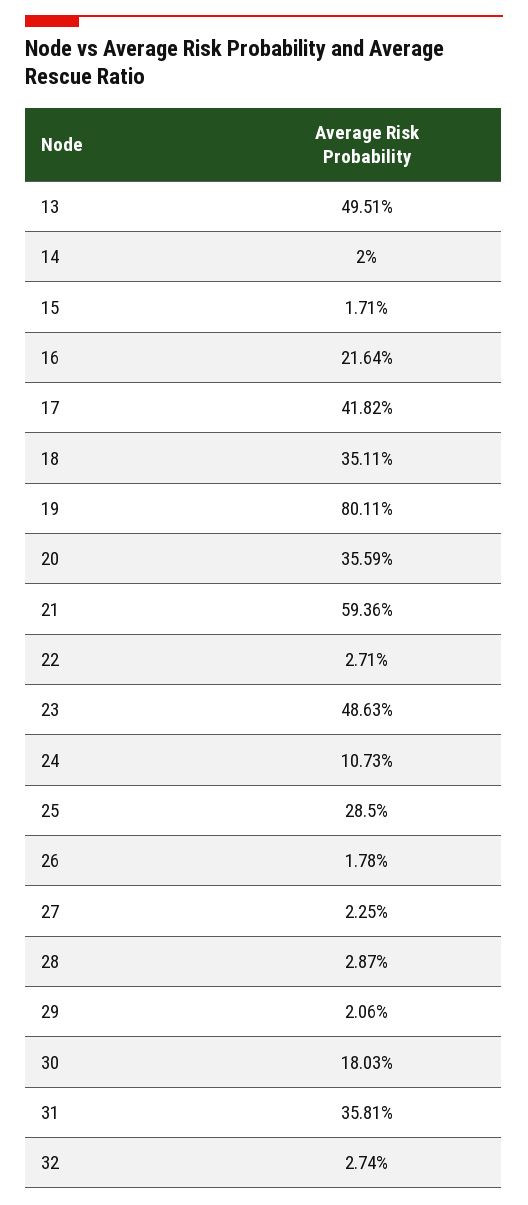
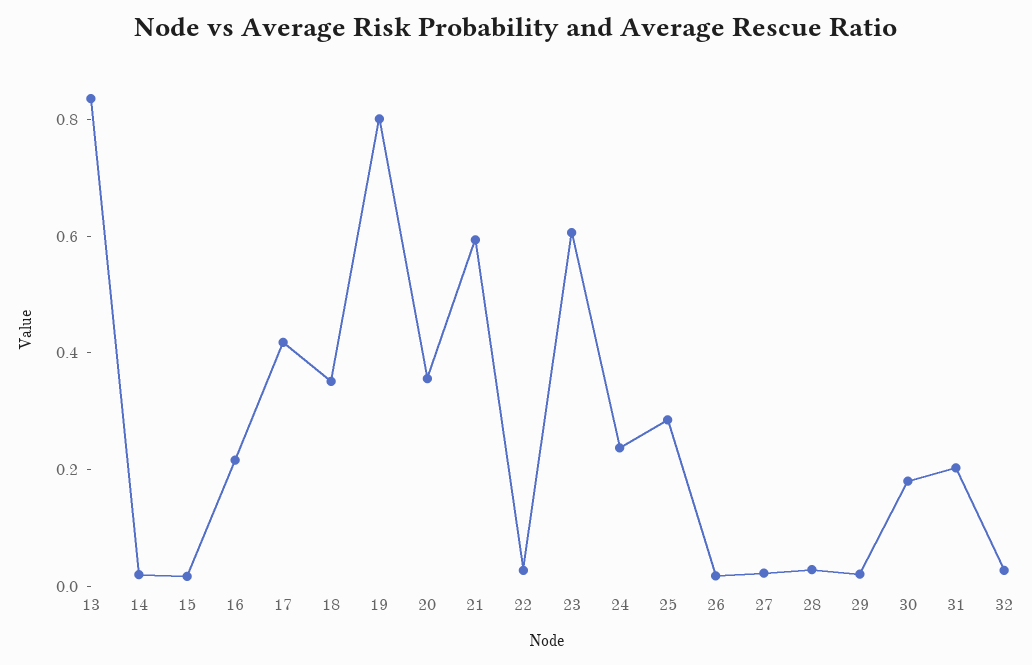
13: 0.4951 -> 0.85
23: 0.4863 -> 0.6
24: 0.1073 -> 0.25
31: 0.3581 -> 0.2

